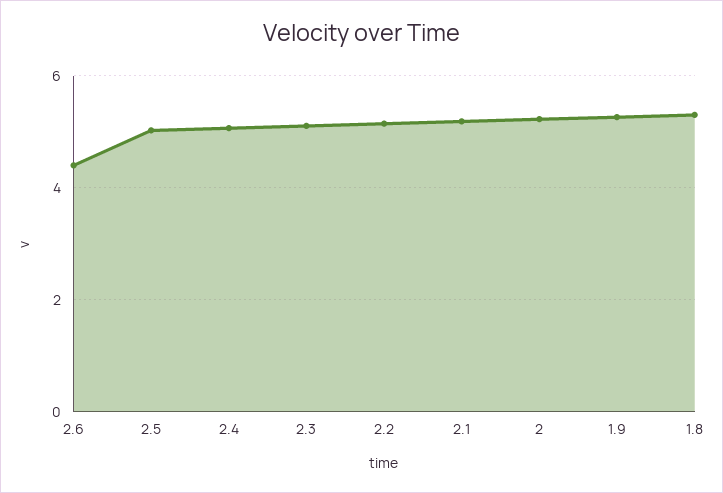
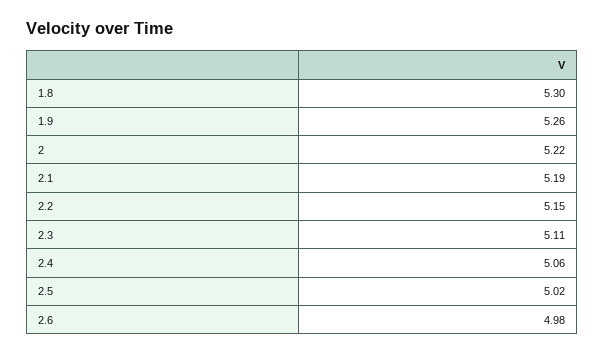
2.6: 4.4 -> 4.98

